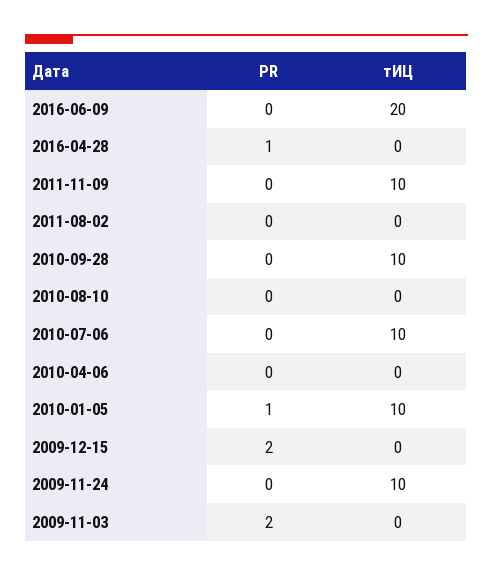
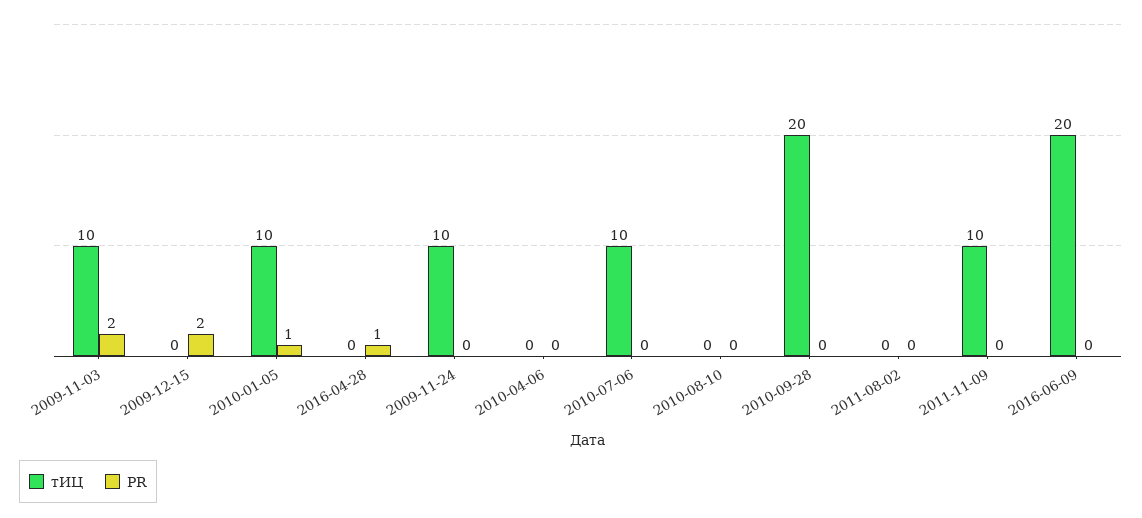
тИЦ, 2010-09-28: 10 -> 20
тИЦ, 2009-11-03: 0 -> 10

